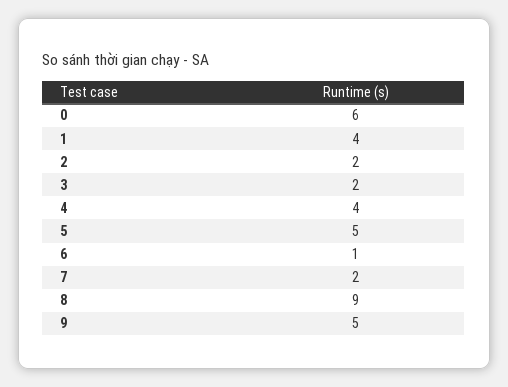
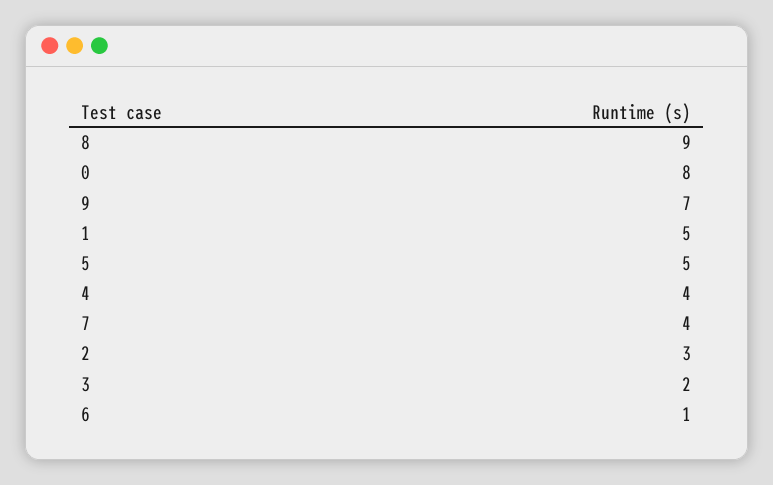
0: 6 -> 8
1: 4 -> 5
2: 2 -> 3
7: 2 -> 4
9: 5 -> 7

